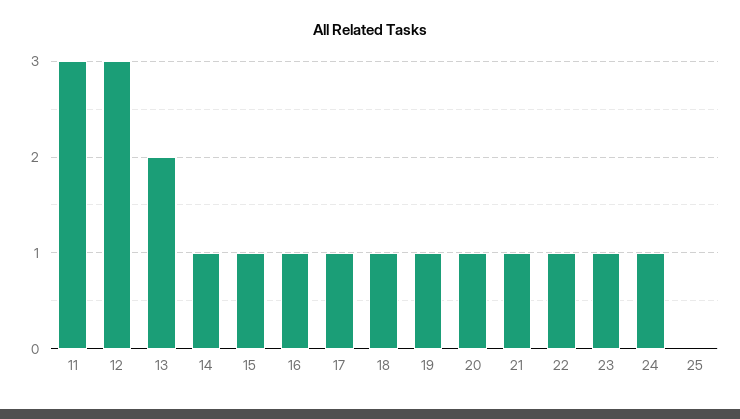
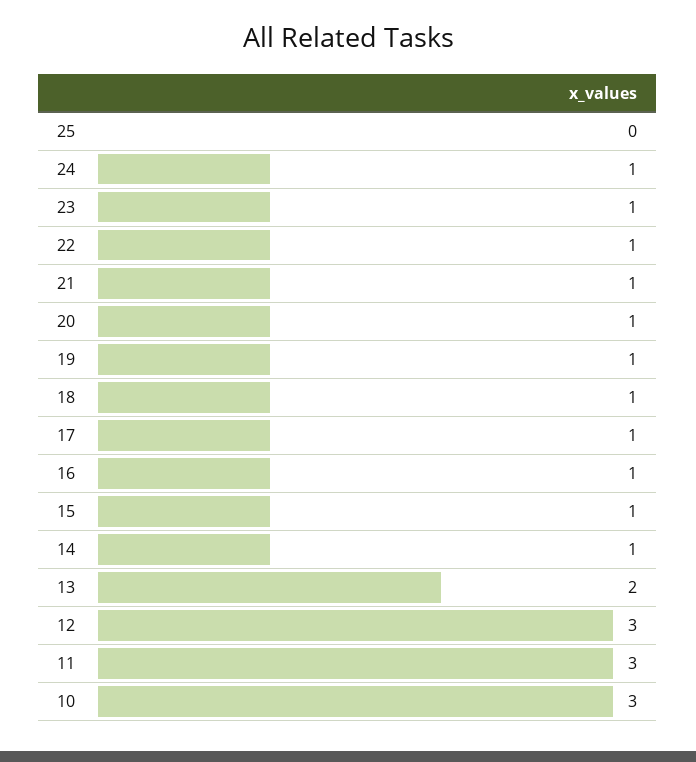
10: none -> 3

